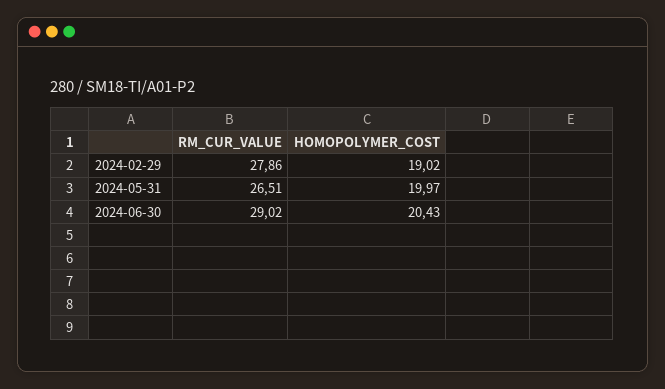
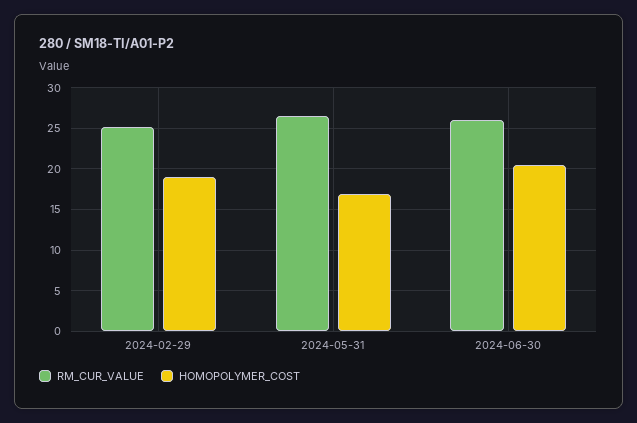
RM_CUR_VALUE, 2024-02-29: 27.86 -> 25
HOMOPOLYMER_COST, 2024-05-31: 19.97 -> 17
RM_CUR_VALUE, 2024-06-30: 29.02 -> 26

